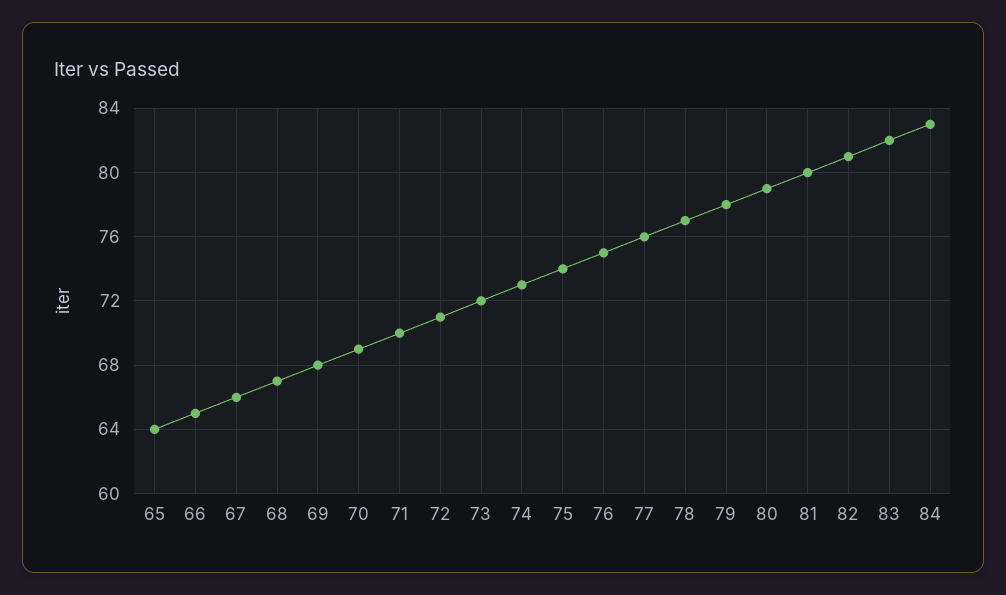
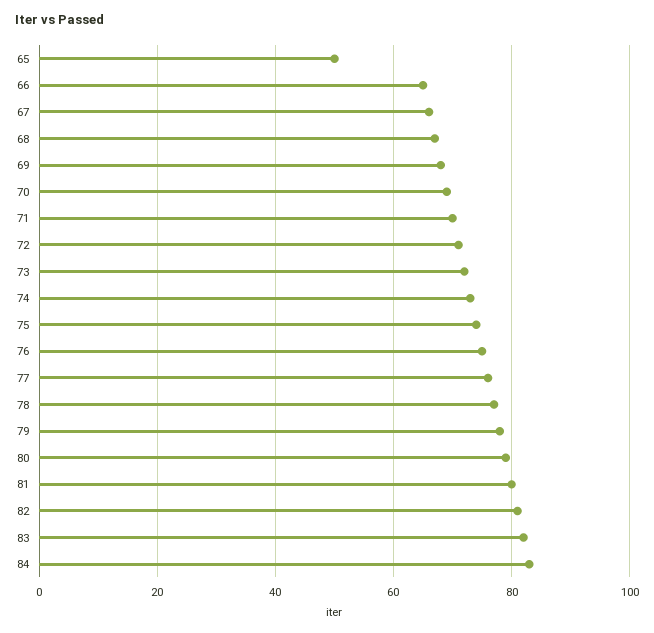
65: 64 -> 50

